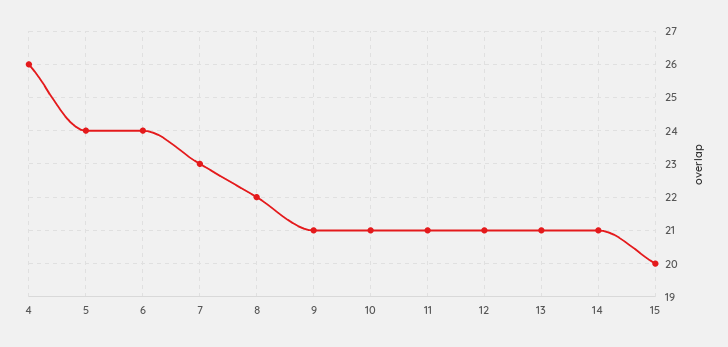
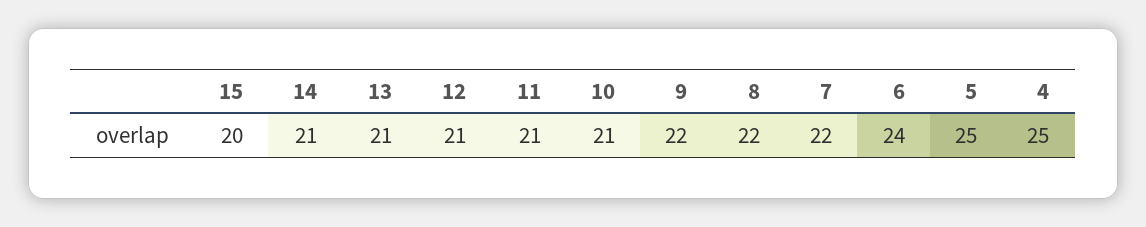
4: 26 -> 25
5: 24 -> 25
7: 23 -> 22
9: 21 -> 22

